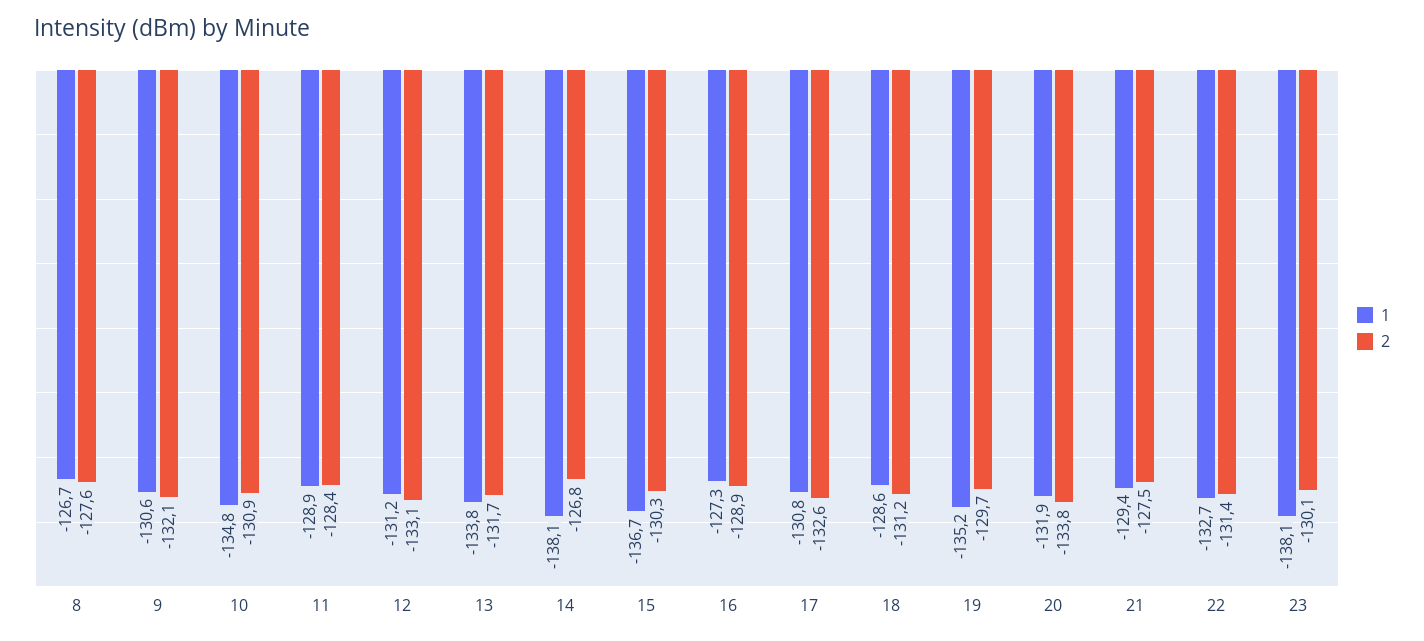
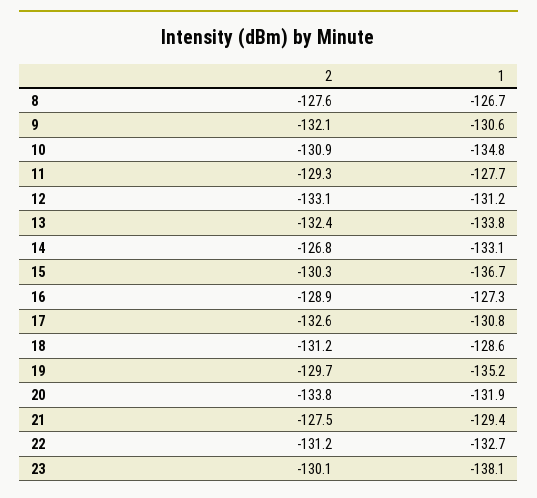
1, 11: -128.9 -> -127.7
2, 11: -128.4 -> -129.3
2, 13: -131.7 -> -132.4
1, 14: -138.1 -> -133.1
2, 22: -131.4 -> -131.2

